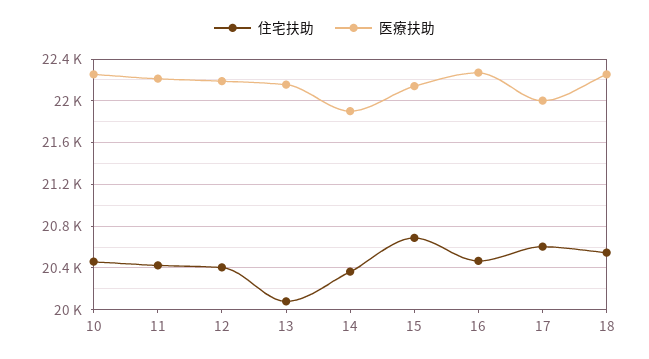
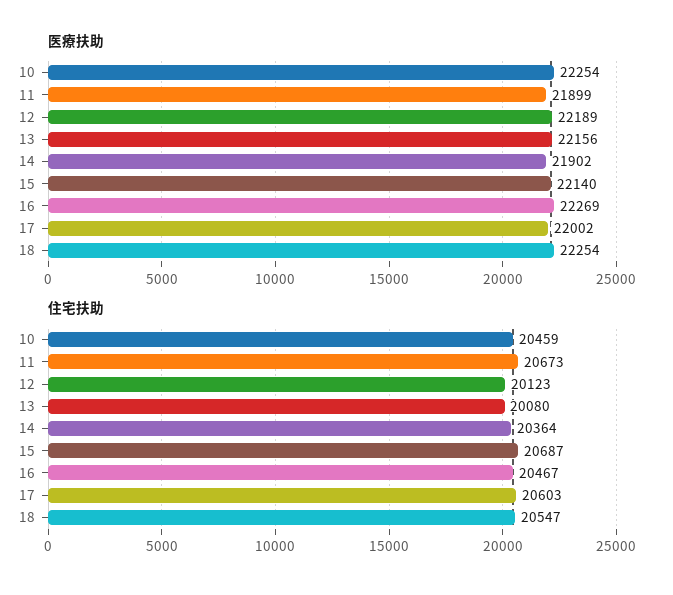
住宅扶助, 11: 20400 -> 20673
医療扶助, 11: 22200 -> 21899
住宅扶助, 12: 20400 -> 20123

